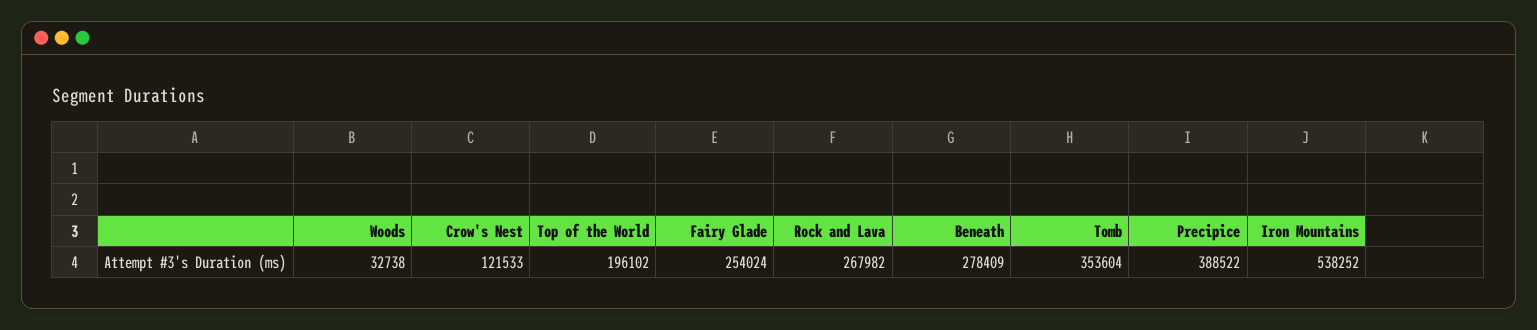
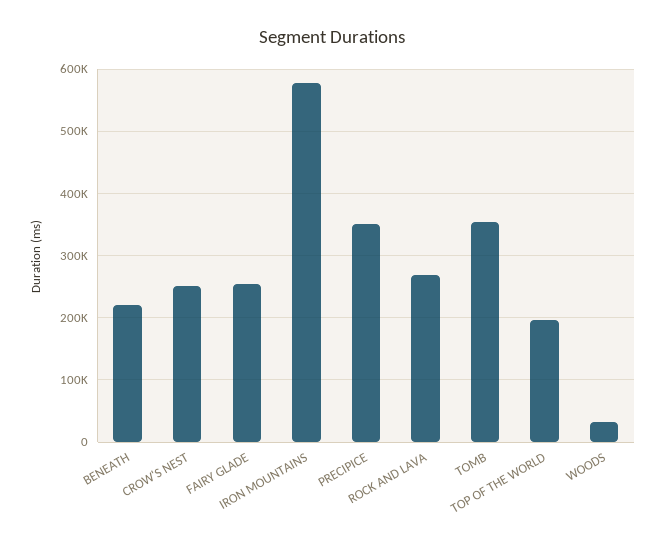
Crow's Nest: 121533 -> 250000
Beneath: 278409 -> 220000
Precipice: 388522 -> 350000
Iron Mountains: 538252 -> 580000

